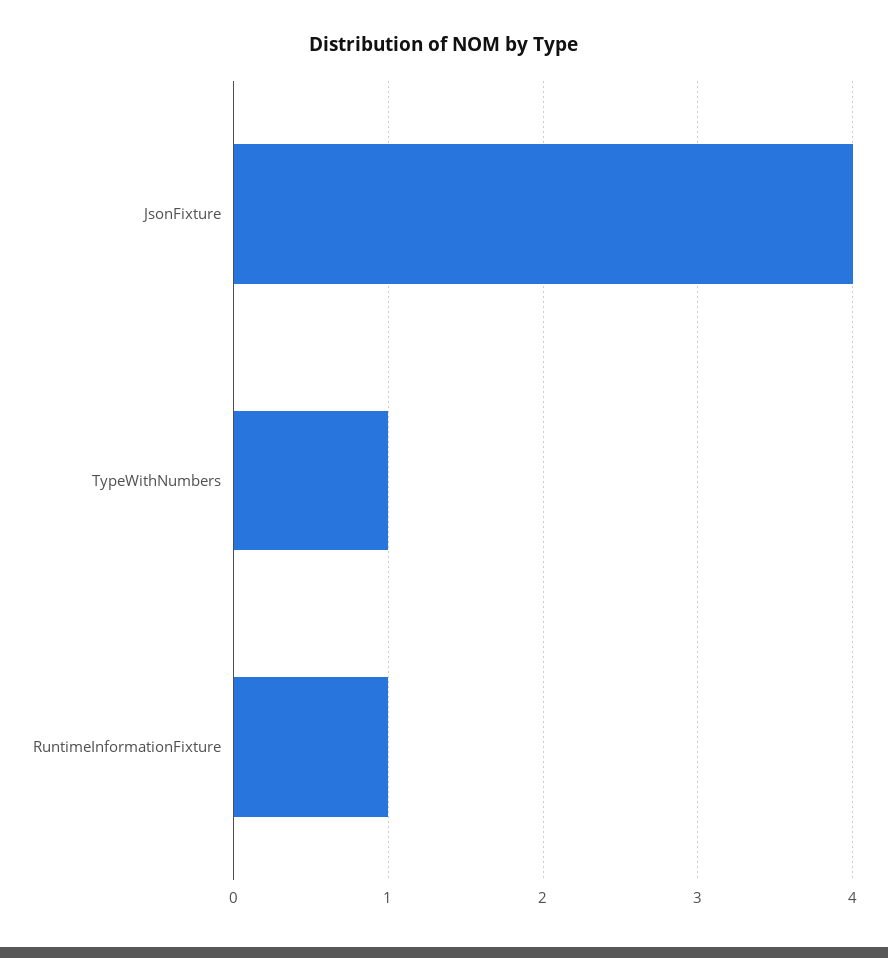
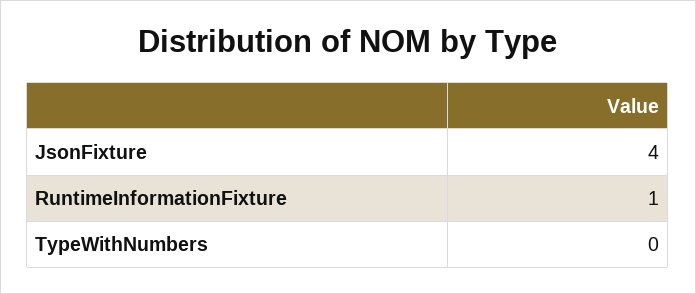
TypeWithNumbers: 1 -> 0

